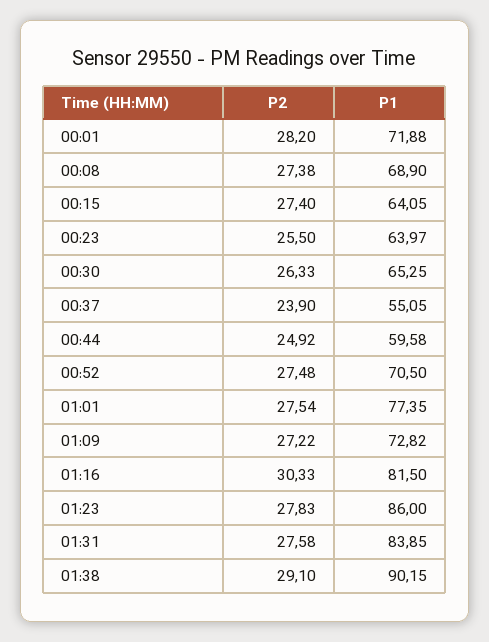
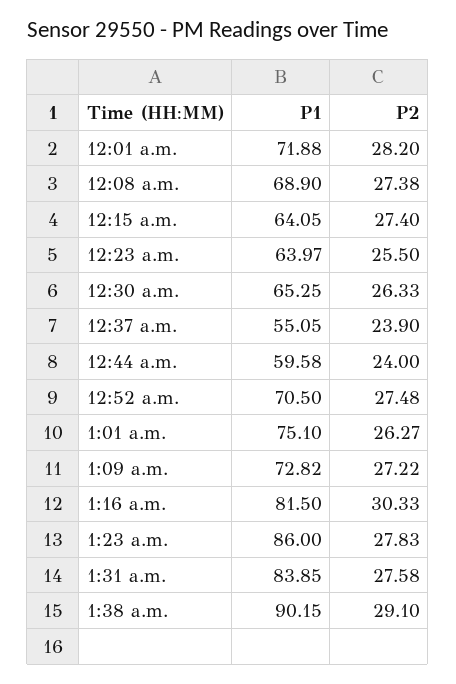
P2, 00:44: 24.92 -> 24
P2, 01:01: 27.54 -> 26.27
P1, 01:01: 77.35 -> 75.1

